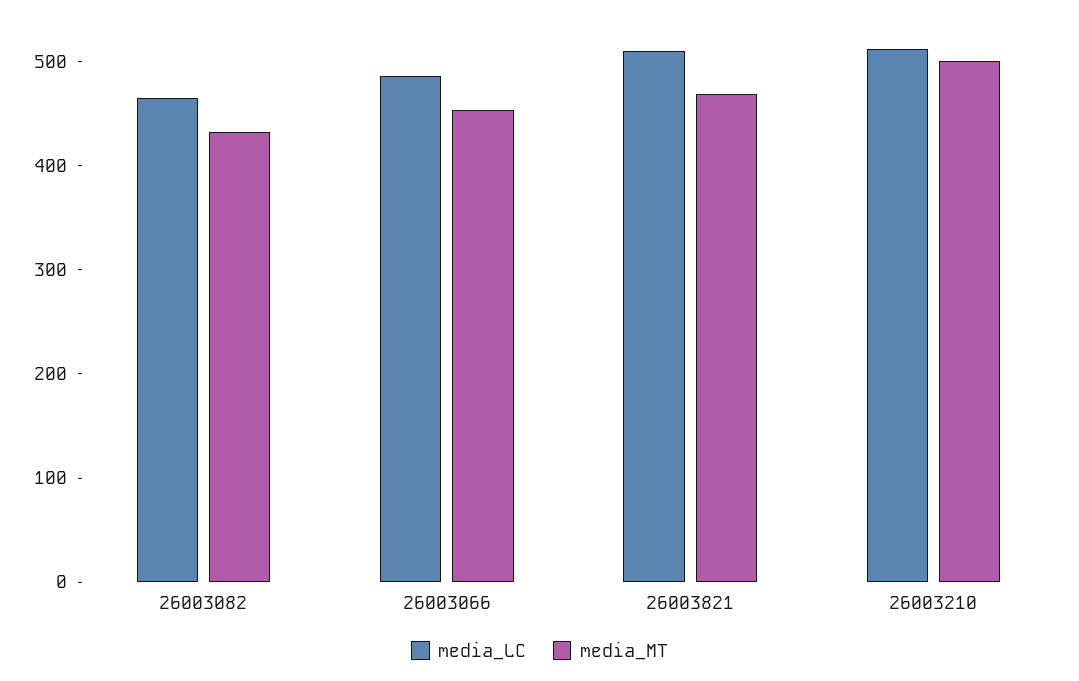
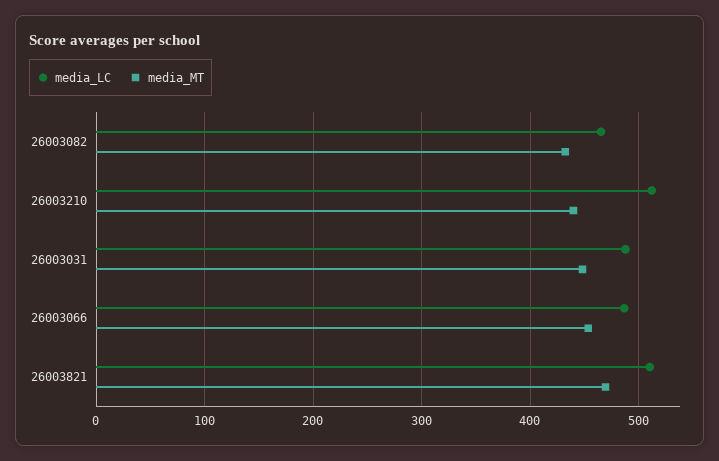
media_MT, 26003210: 500 -> 440
media_LC, 26003031: none -> 490
media_MT, 26003031: none -> 450

